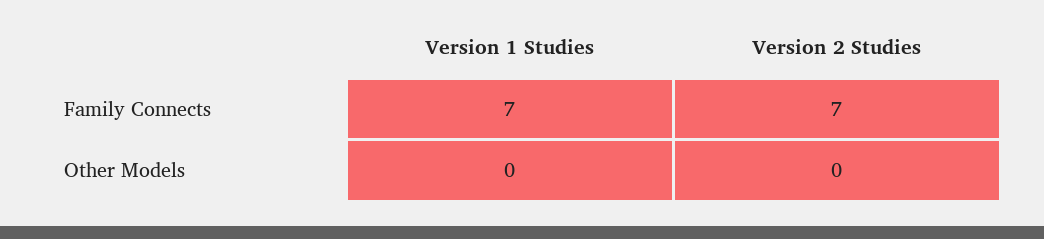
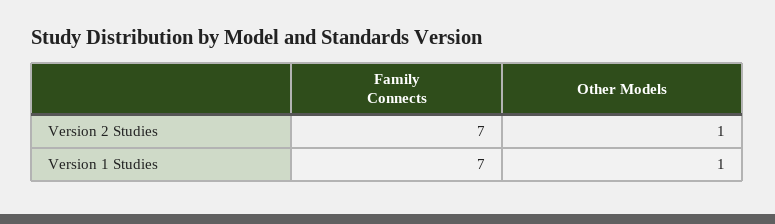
Version 1 Studies, Other Models: 0 -> 1
Version 2 Studies, Other Models: 0 -> 1

